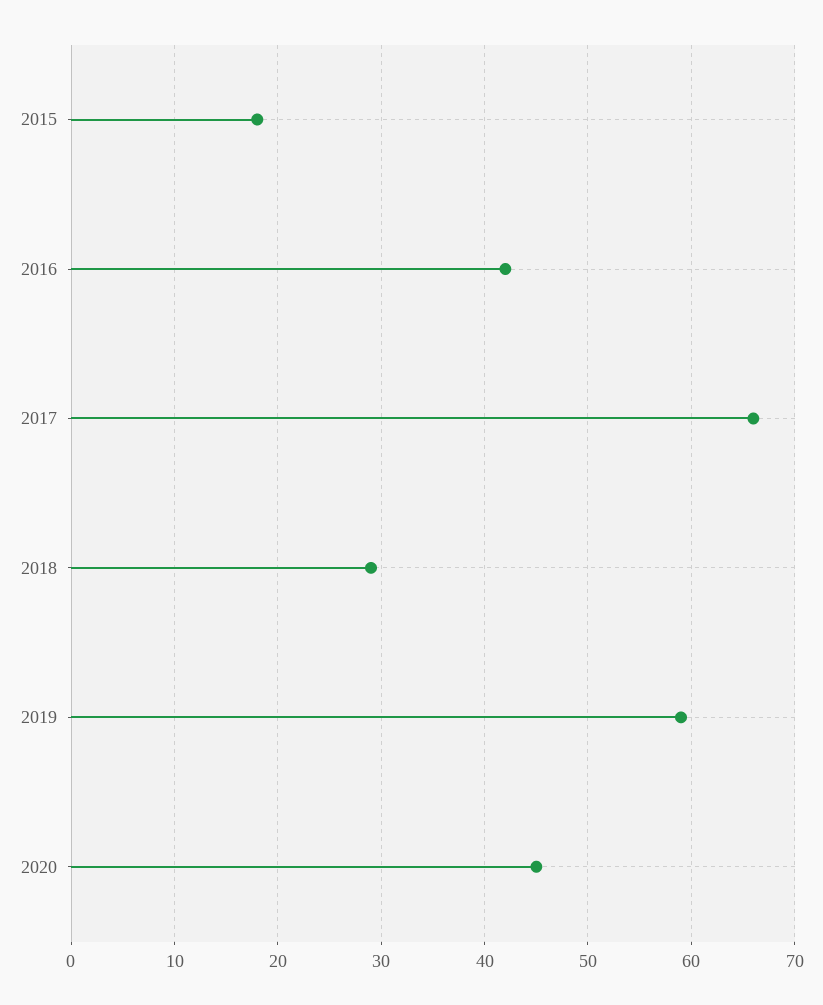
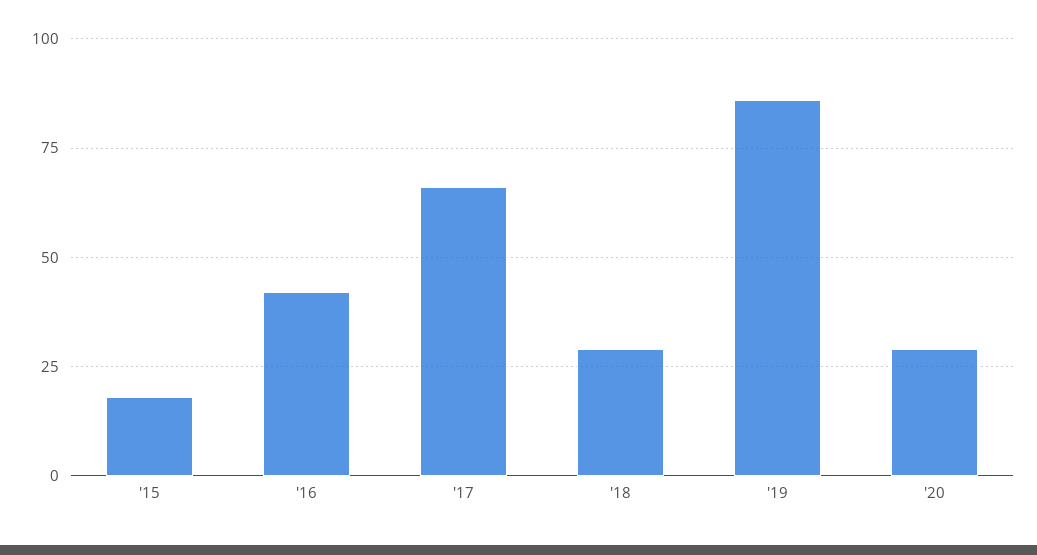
2019: 59 -> 85
2020: 45 -> 30

